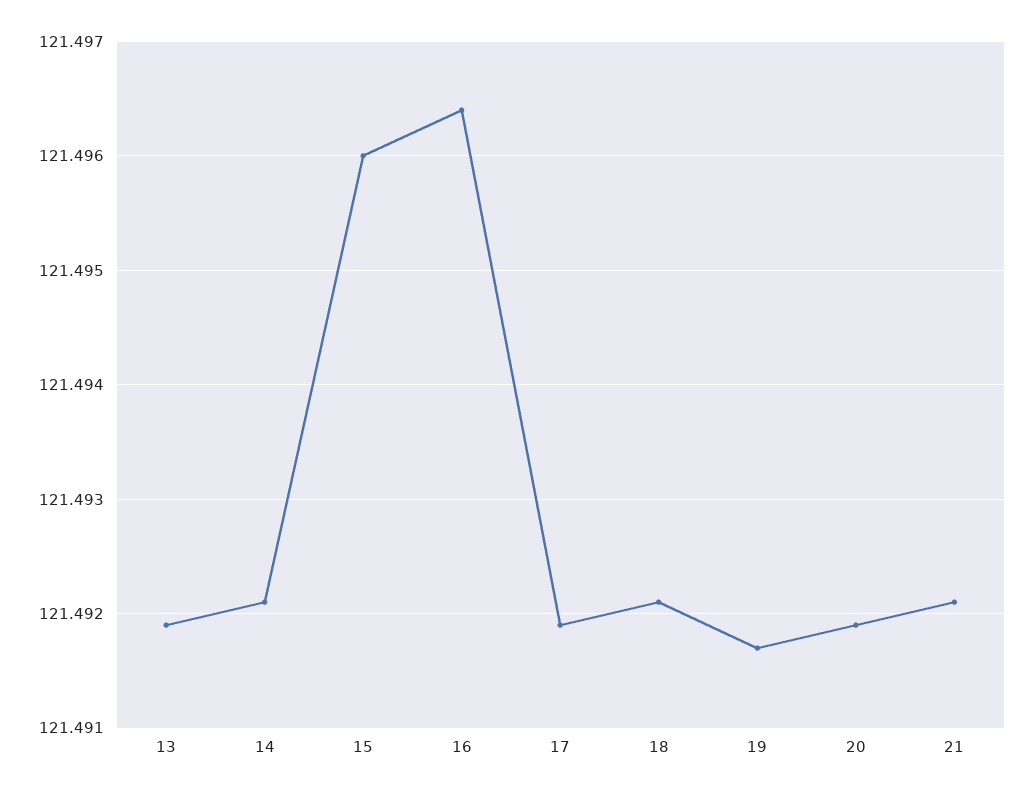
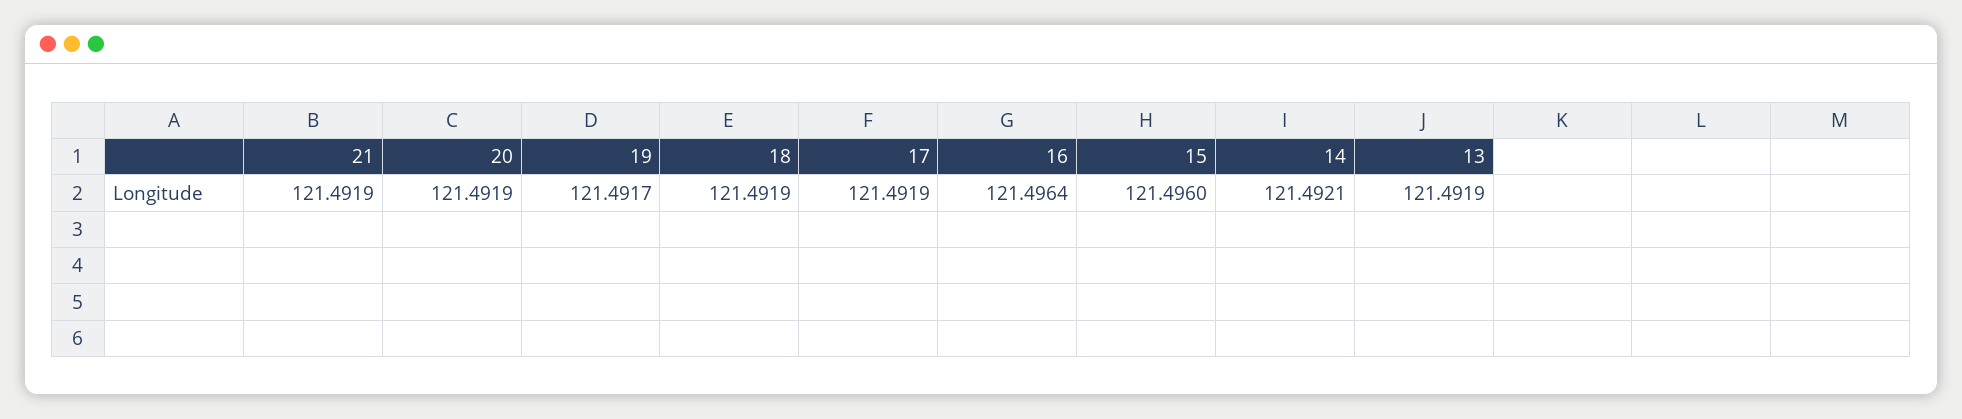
18: 121.4921 -> 121.4919
21: 121.4921 -> 121.4919

